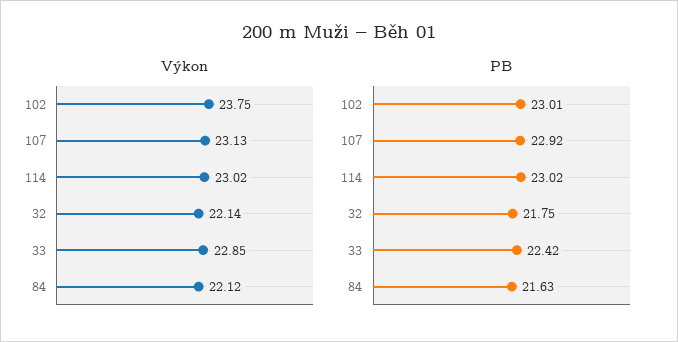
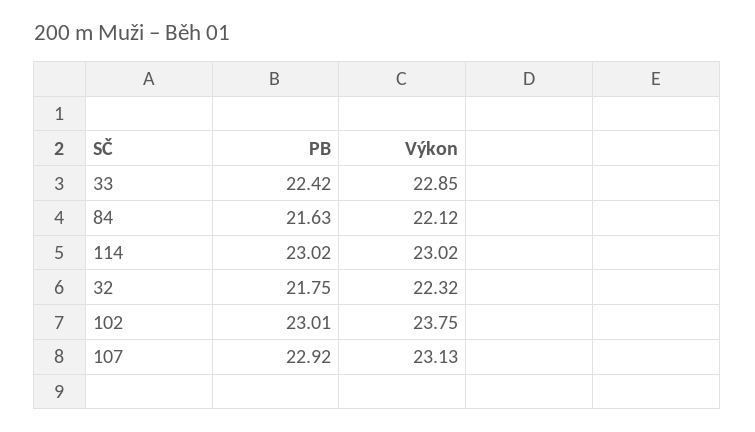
Výkon, 32: 22.14 -> 22.32

